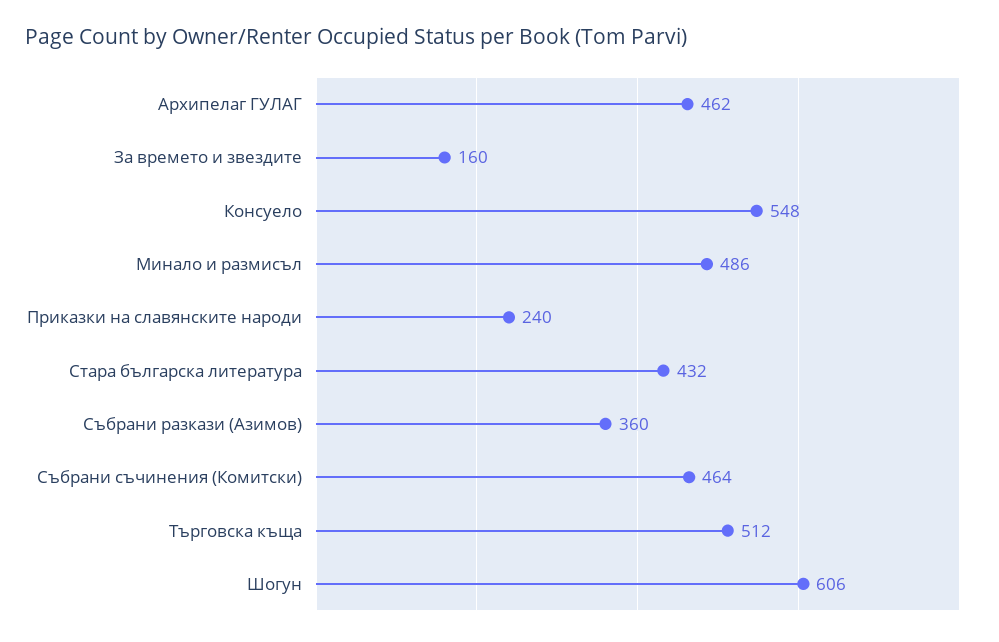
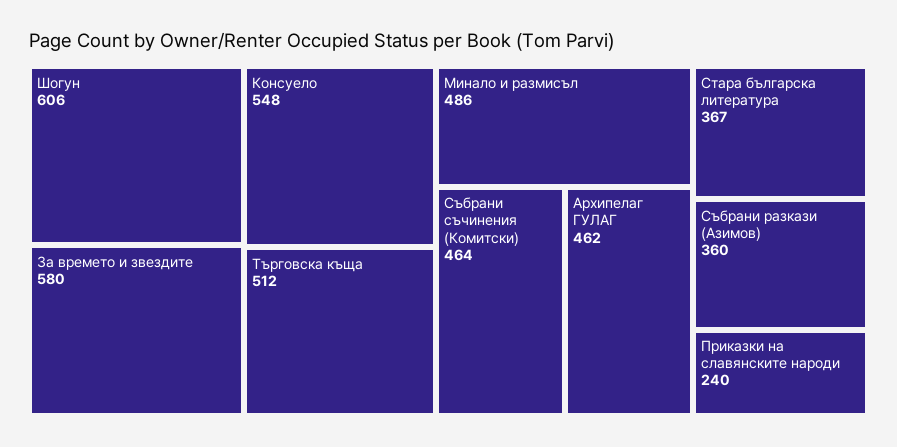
За времето и звездите: 160 -> 580
Стара българска литература: 432 -> 367

